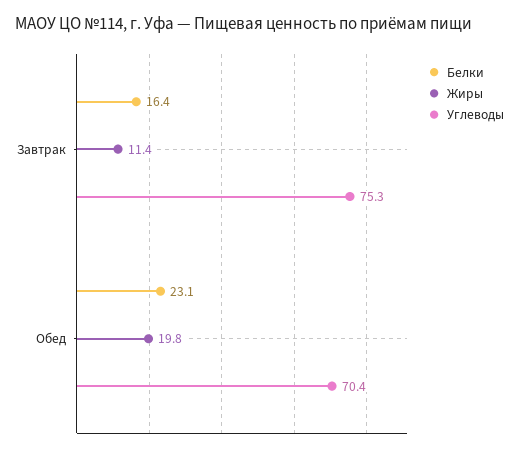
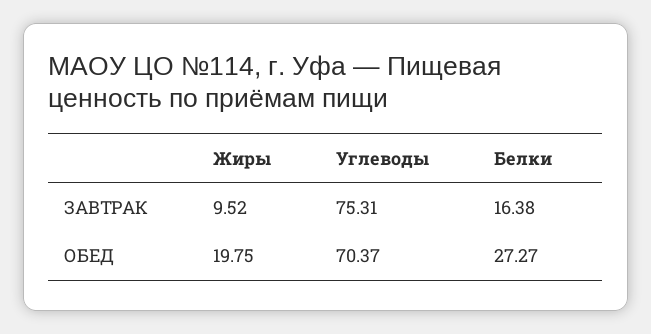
Жиры, Завтрак: 11.4 -> 9.52
Белки, Обед: 23.1 -> 27.27

